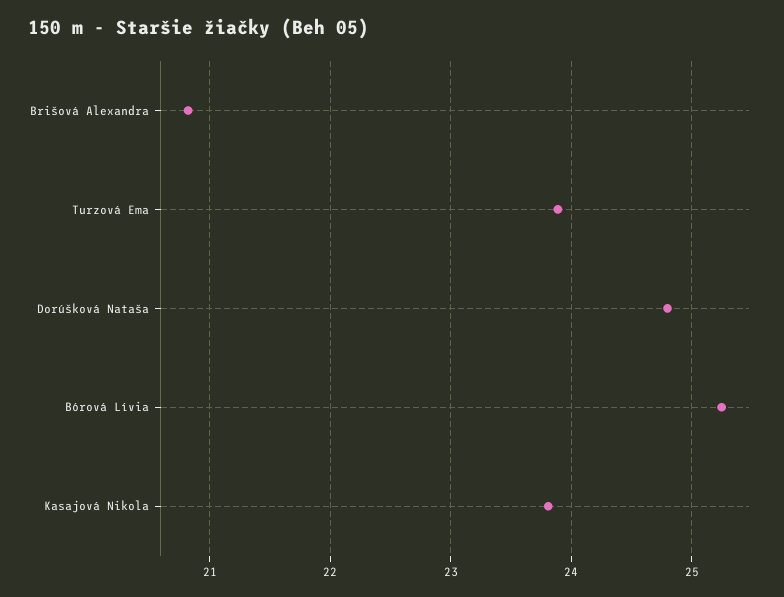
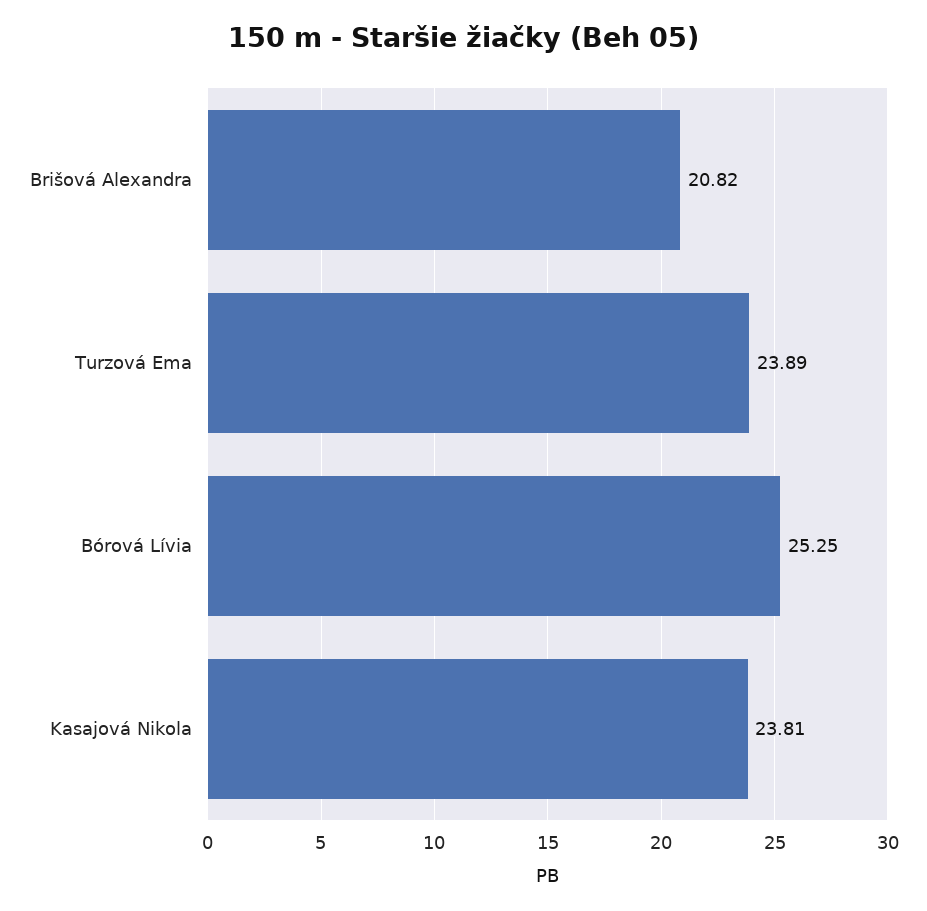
Dorúšková Nataša: 24.8 -> none

